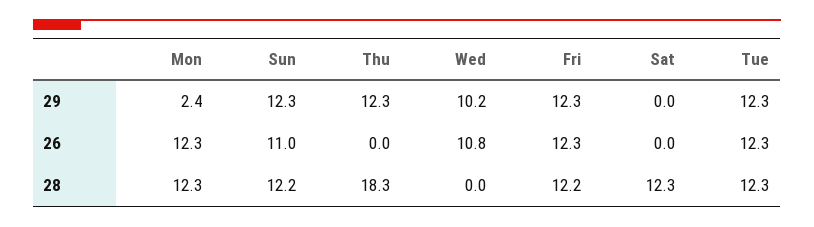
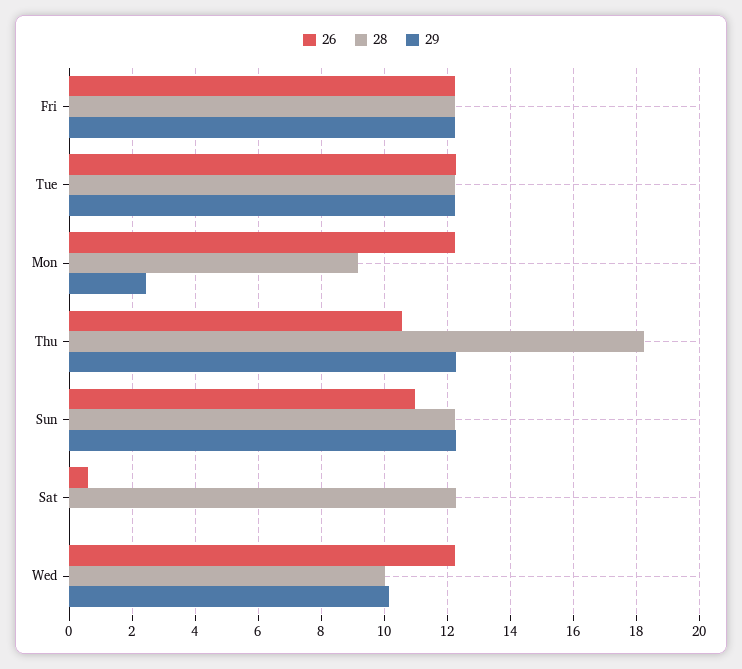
26, Thu: 0 -> 10.6
26, Wed: 10.8 -> 12.2
26, Sat: 0 -> 0.6
28, Mon: 12.3 -> 9.2
28, Wed: 0 -> 10

